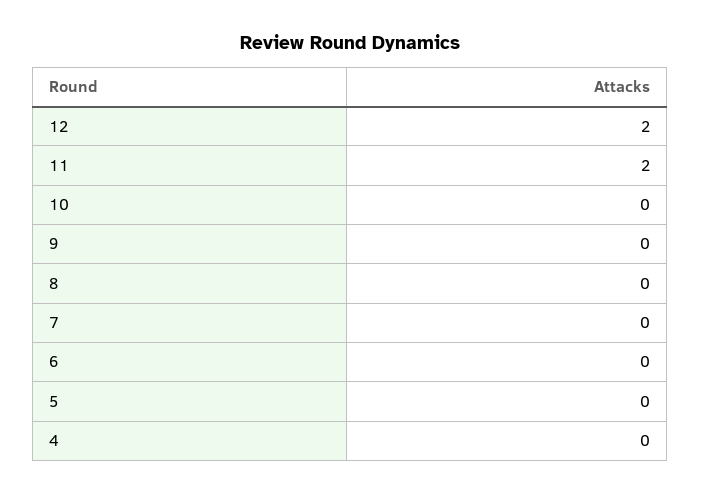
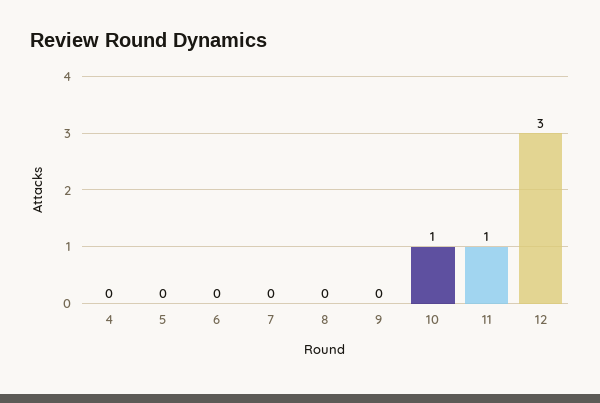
12: 2 -> 3
11: 2 -> 1
10: 0 -> 1

